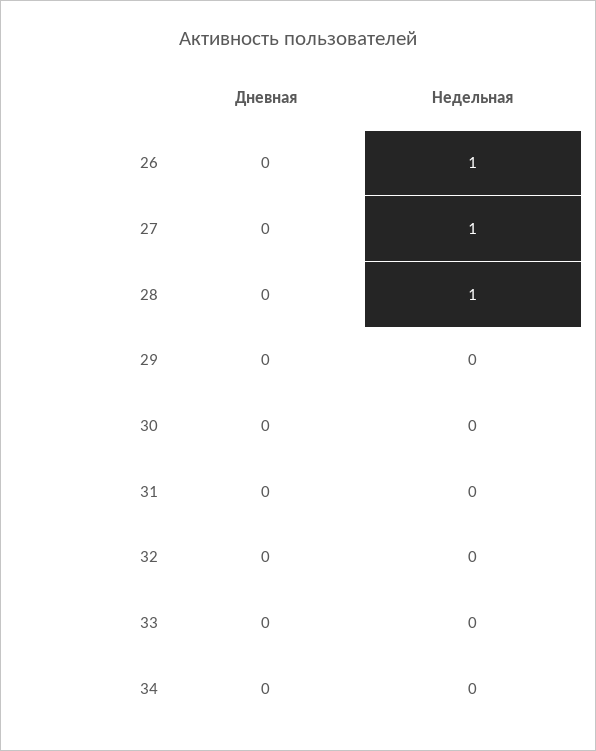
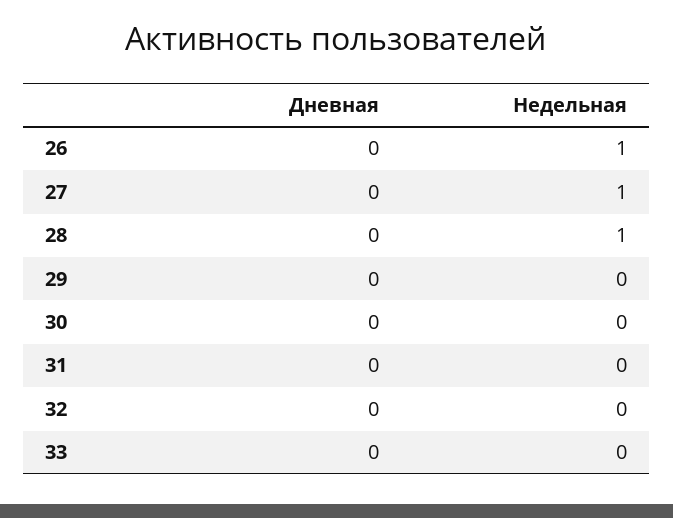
Дневная, 34: 0 -> none
Недельная, 34: 0 -> none

